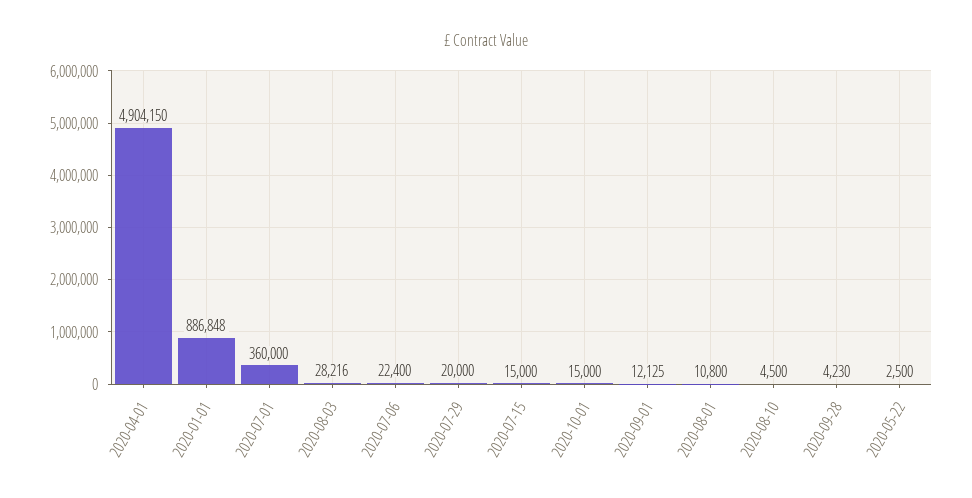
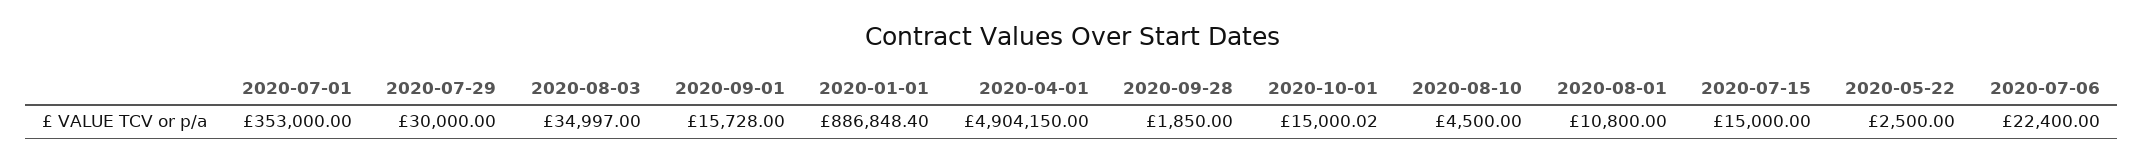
2020-01-01: 886848 -> 886848.4
2020-07-01: 360000 -> 353000
2020-08-03: 28216 -> 34997
2020-07-29: 20000 -> 30000
2020-10-01: 15000 -> 15000.02
2020-09-01: 12125 -> 15728
2020-09-28: 4230 -> 1850

